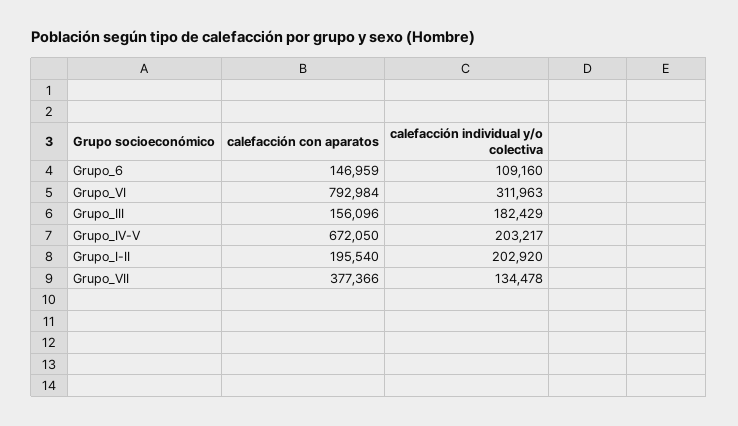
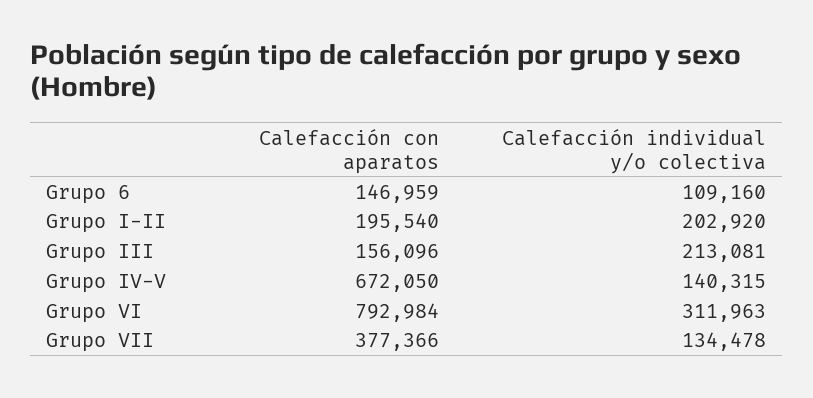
calefacción individual y/o colectiva, Grupo_III: 182429 -> 213081
calefacción individual y/o colectiva, Grupo_IV-V: 203217 -> 140315

